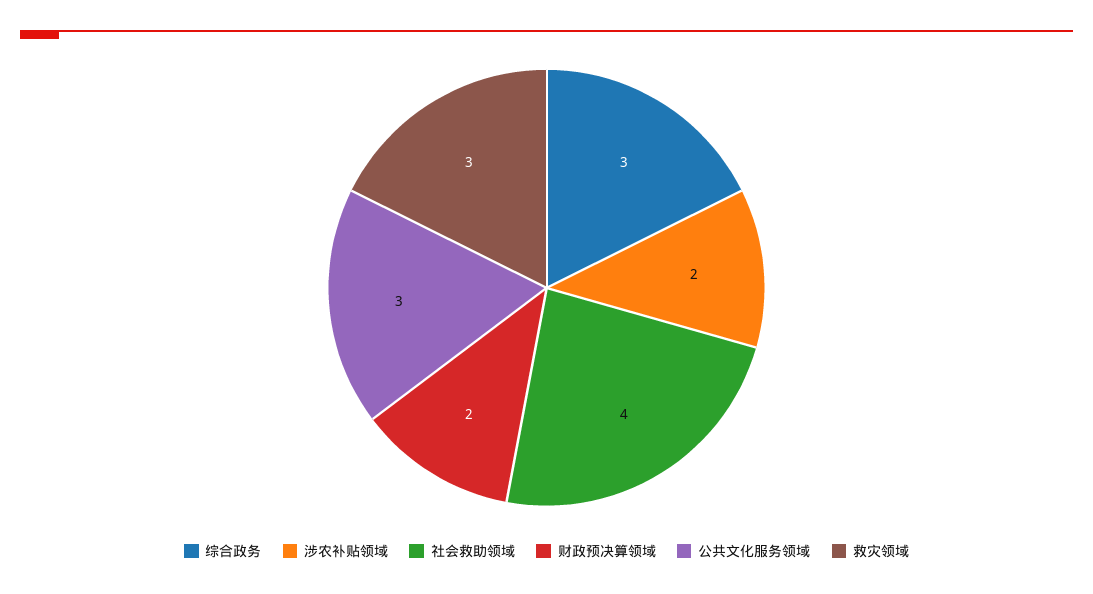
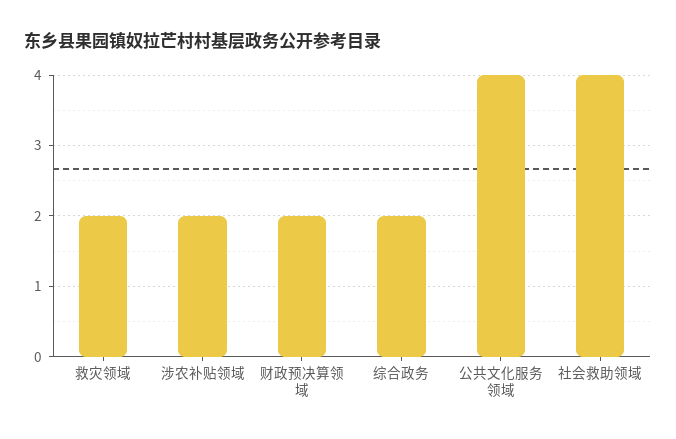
综合政务: 3 -> 2
公共文化服务领域: 3 -> 4
救灾领域: 3 -> 2

